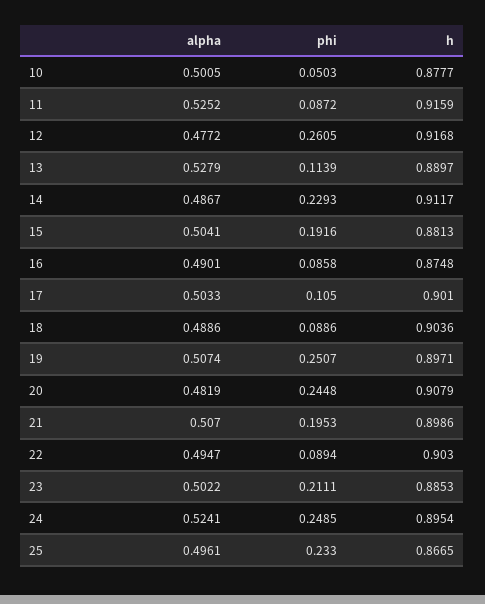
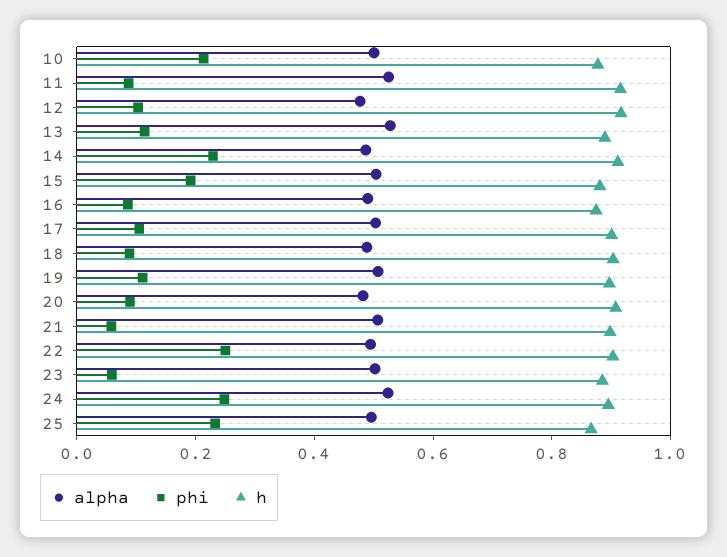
phi, 10: 0.0503 -> 0.2
phi, 12: 0.2605 -> 0.1
phi, 19: 0.2507 -> 0.1
phi, 20: 0.2448 -> 0.1
phi, 21: 0.1953 -> 0.05
phi, 22: 0.0894 -> 0.25
phi, 23: 0.2111 -> 0.05

